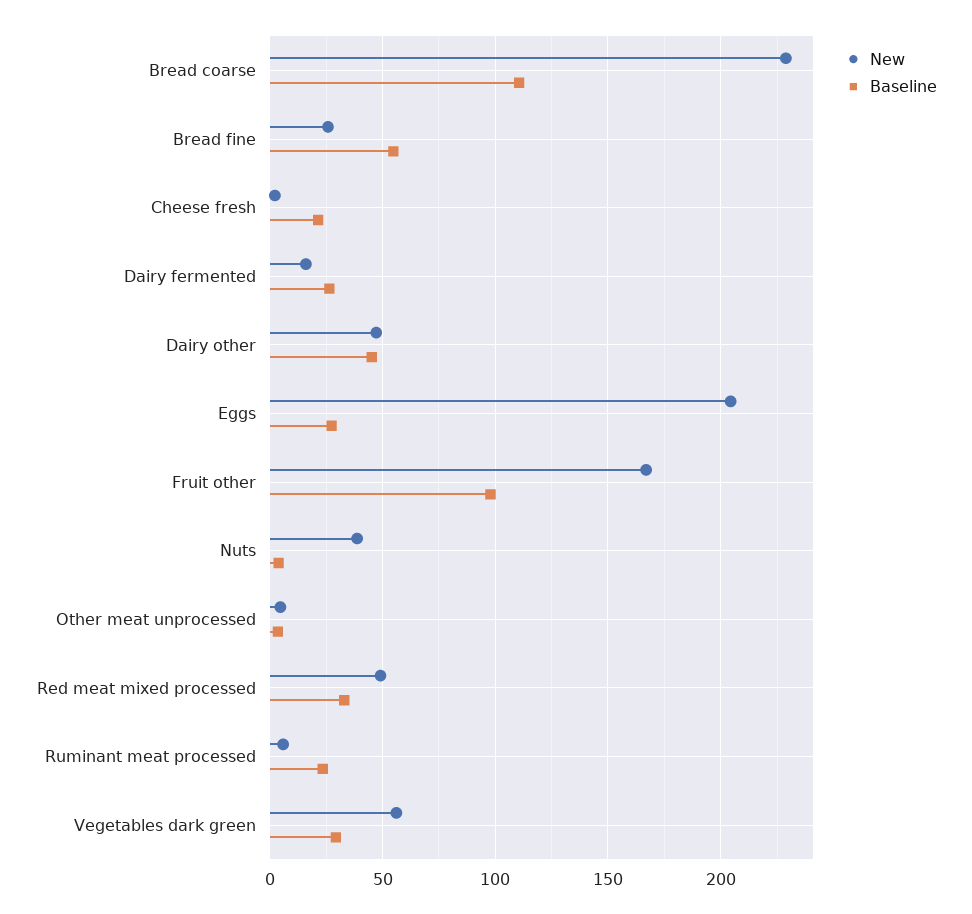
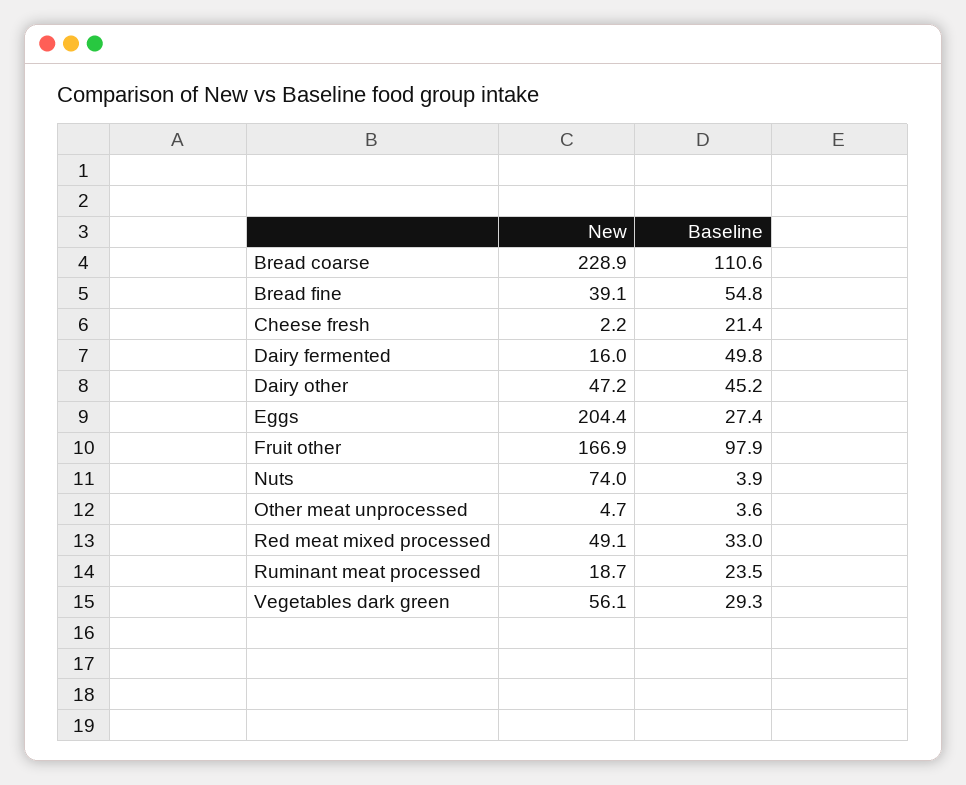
New, Bread fine: 25 -> 39.1
Baseline, Dairy fermented: 25 -> 49.8
New, Nuts: 40 -> 74
New, Ruminant meat processed: 5 -> 18.7

